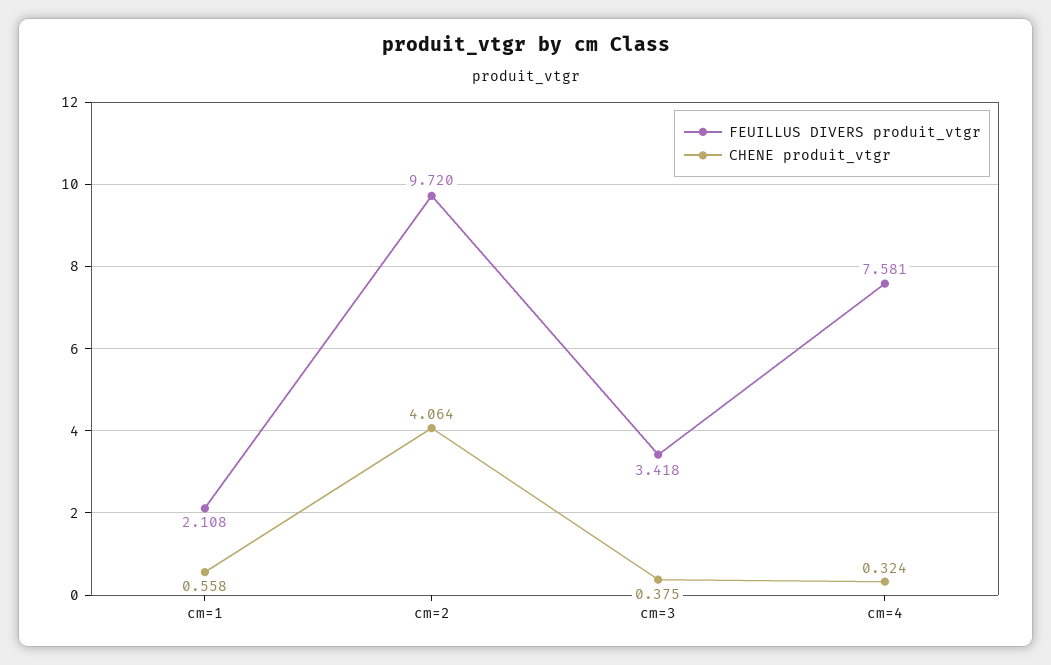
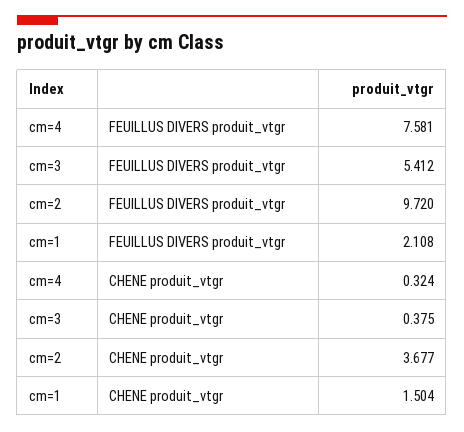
CHENE produit_vtgr, cm=1: 0.558 -> 1.504
CHENE produit_vtgr, cm=2: 4.064 -> 3.677
FEUILLUS DIVERS produit_vtgr, cm=3: 3.418 -> 5.412

